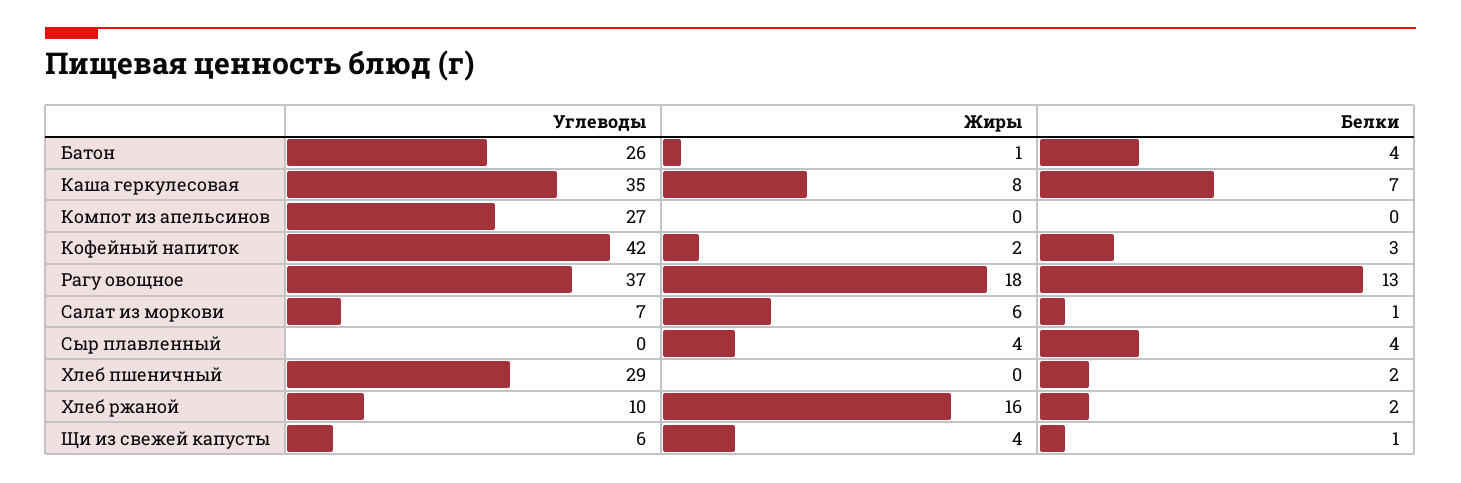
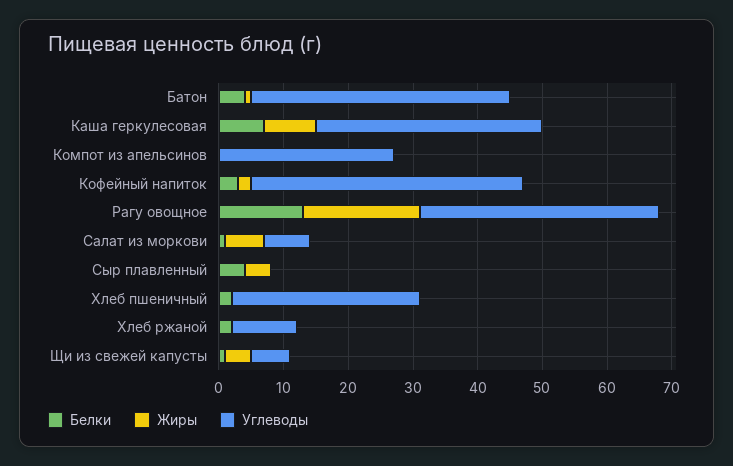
Углеводы, Батон: 26 -> 40
Жиры, Хлеб ржаной: 16 -> 0

